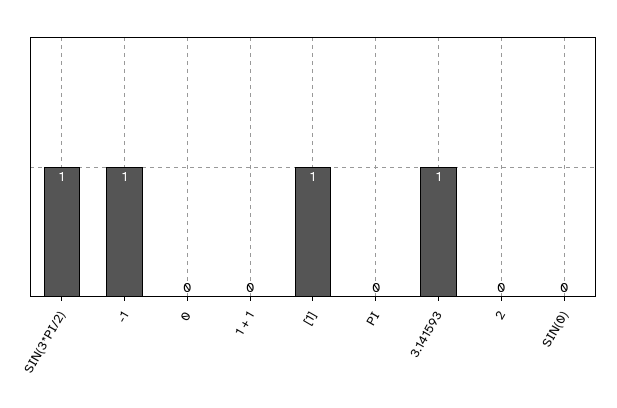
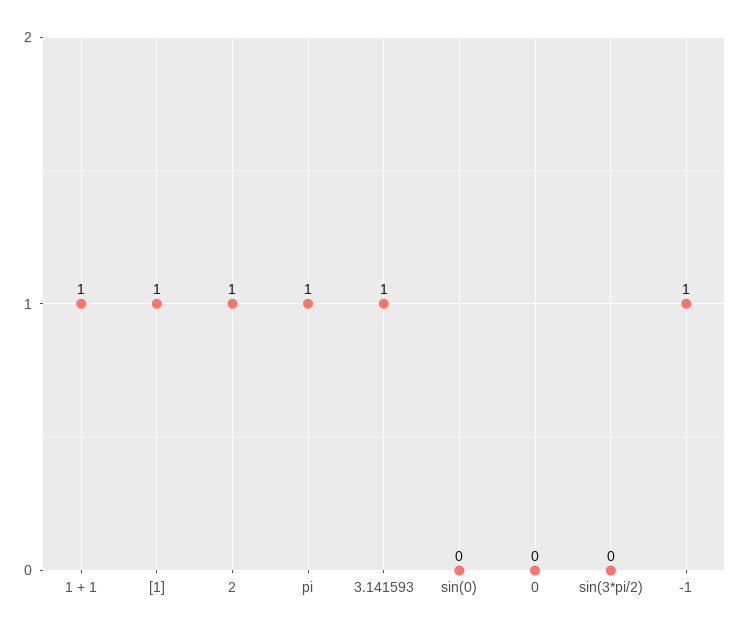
SIN(3*PI/2): 1 -> 0
1 + 1: 0 -> 1
PI: 0 -> 1
2: 0 -> 1

